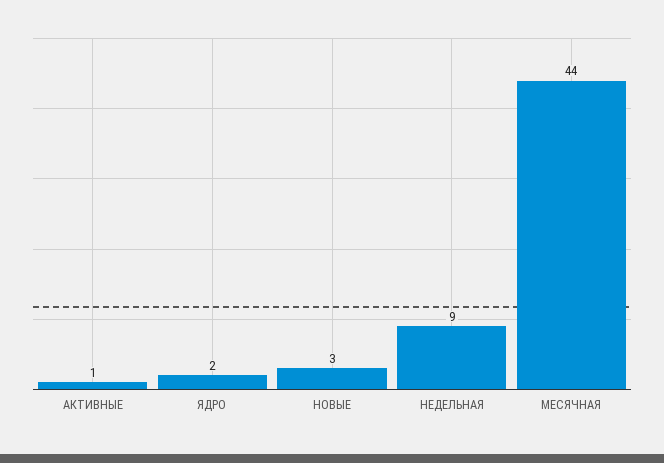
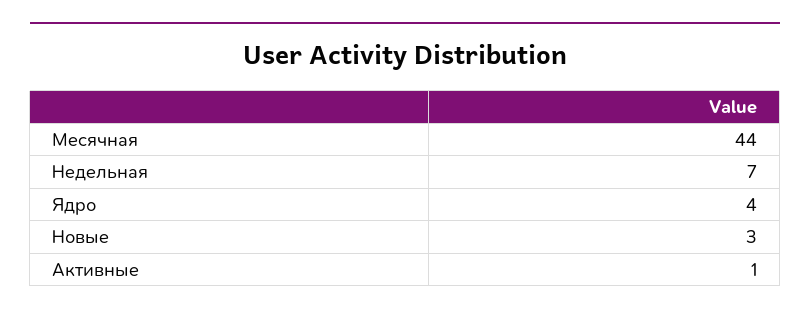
ЯДРО: 2 -> 4
НЕДЕЛЬНАЯ: 9 -> 7

